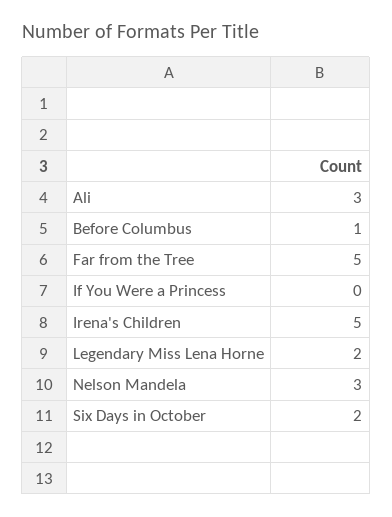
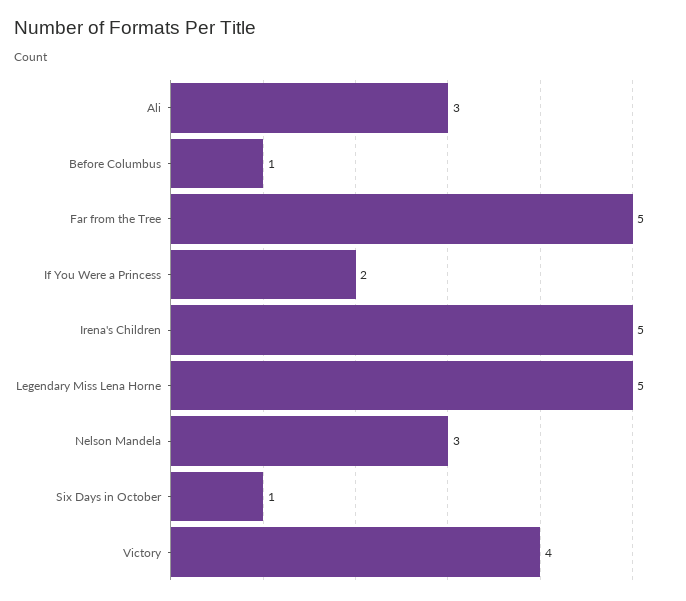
If You Were a Princess: 0 -> 2
Legendary Miss Lena Horne: 2 -> 5
Six Days in October: 2 -> 1
Victory: none -> 4

